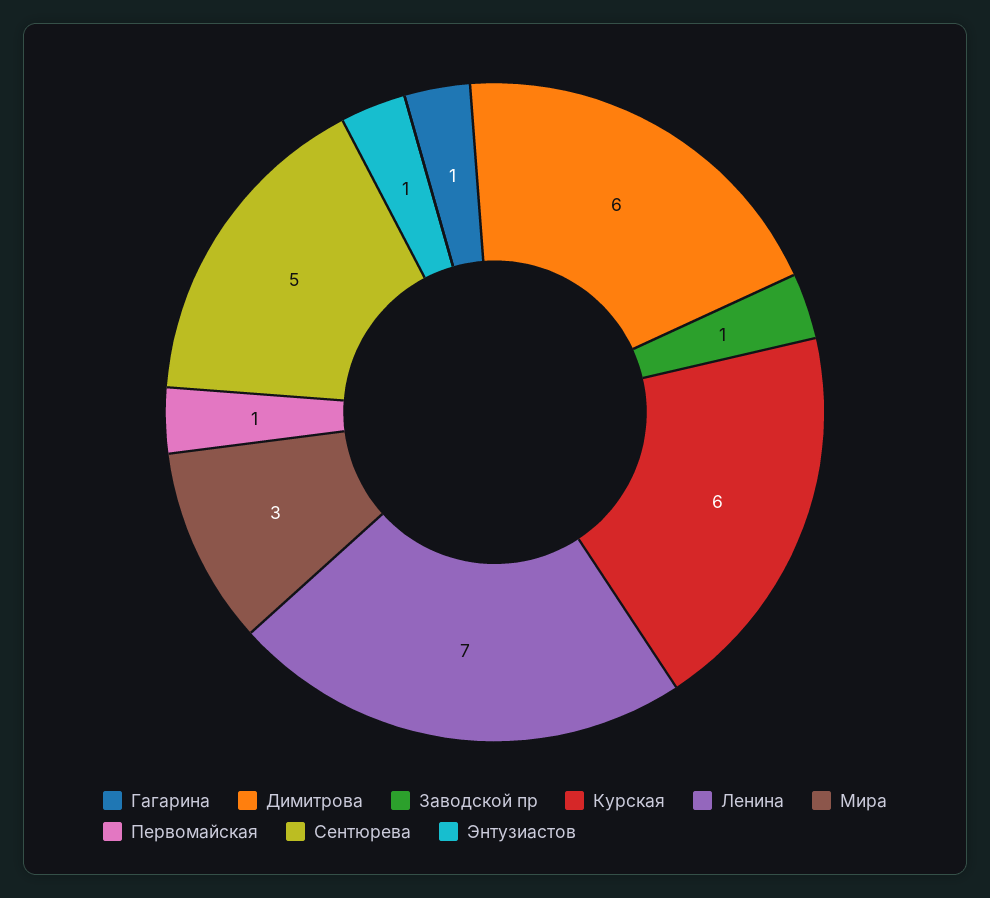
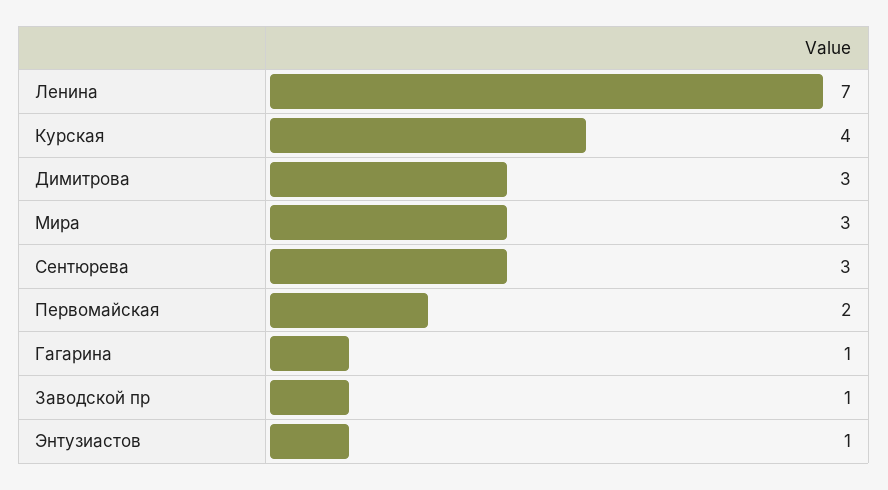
Димитрова: 6 -> 3
Курская: 6 -> 4
Первомайская: 1 -> 2
Сентюрева: 5 -> 3

